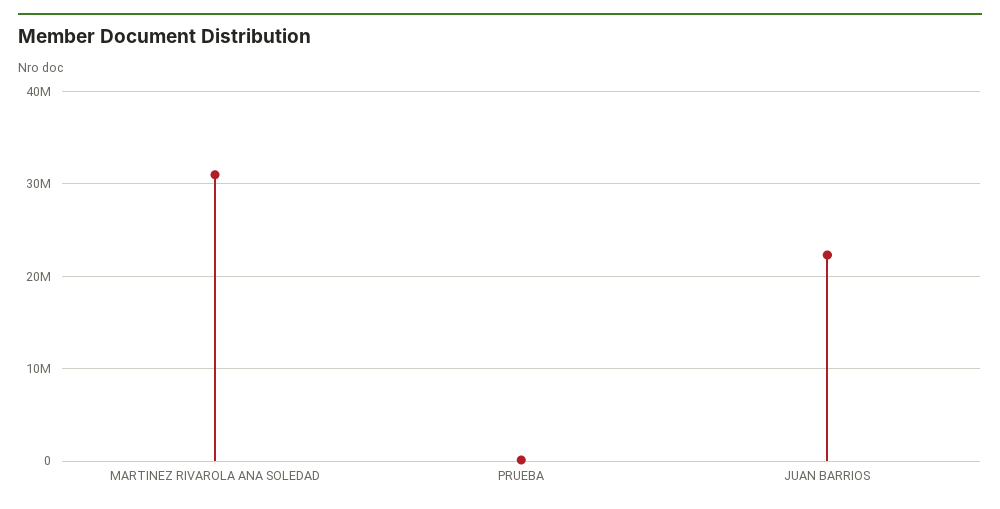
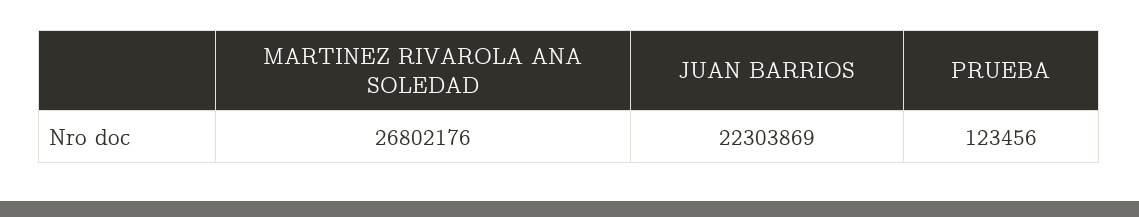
MARTINEZ RIVAROLA ANA SOLEDAD: 31000000 -> 26802176

